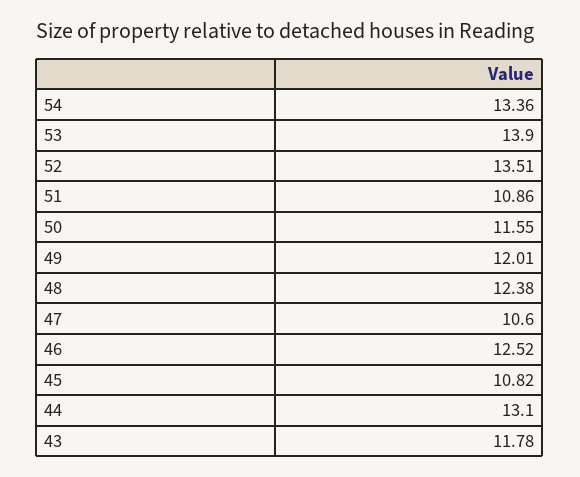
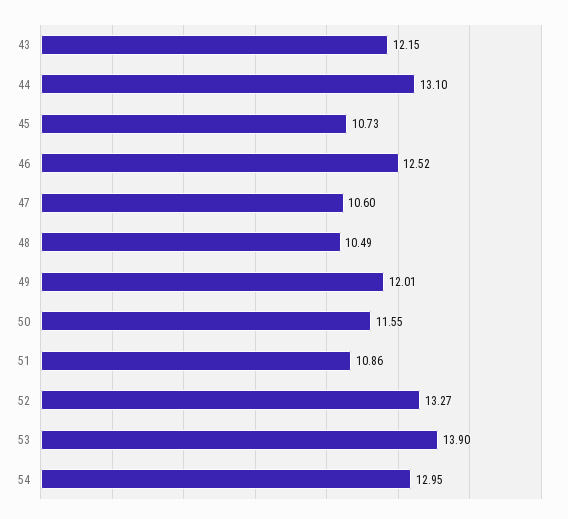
54: 13.36 -> 12.95
52: 13.51 -> 13.27
48: 12.38 -> 10.49
45: 10.82 -> 10.73
43: 11.78 -> 12.15

